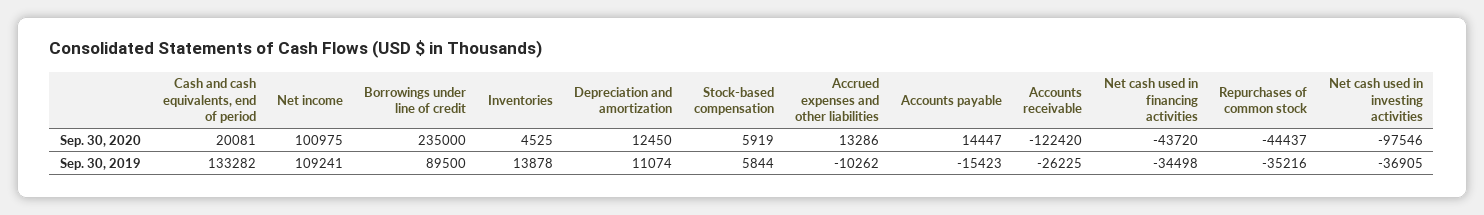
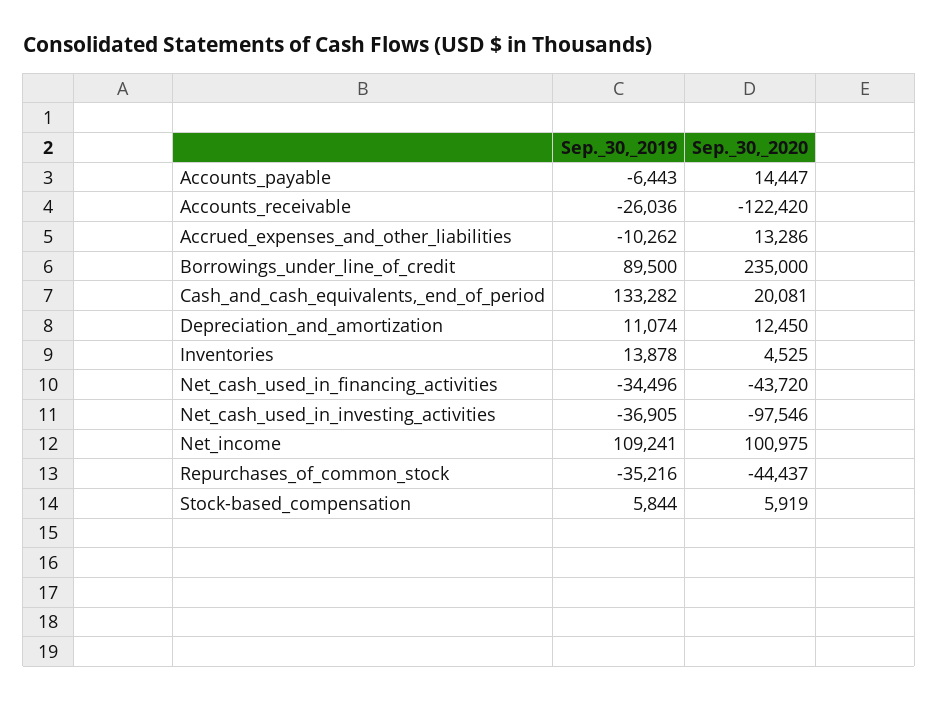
Accounts payable, Sep. 30, 2019: -15423 -> -6443
Accounts receivable, Sep. 30, 2019: -26225 -> -26036
Net cash used in financing activities, Sep. 30, 2019: -34498 -> -34496

